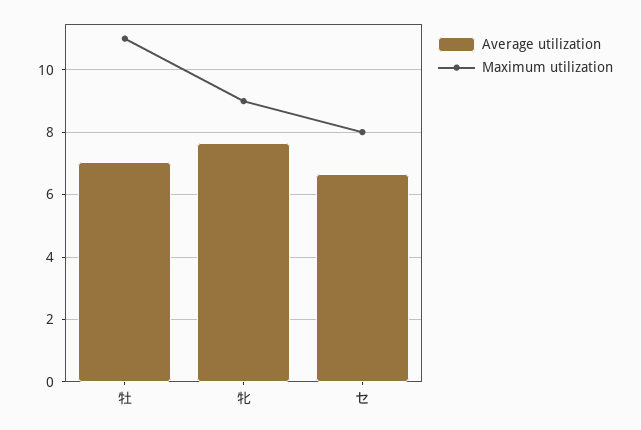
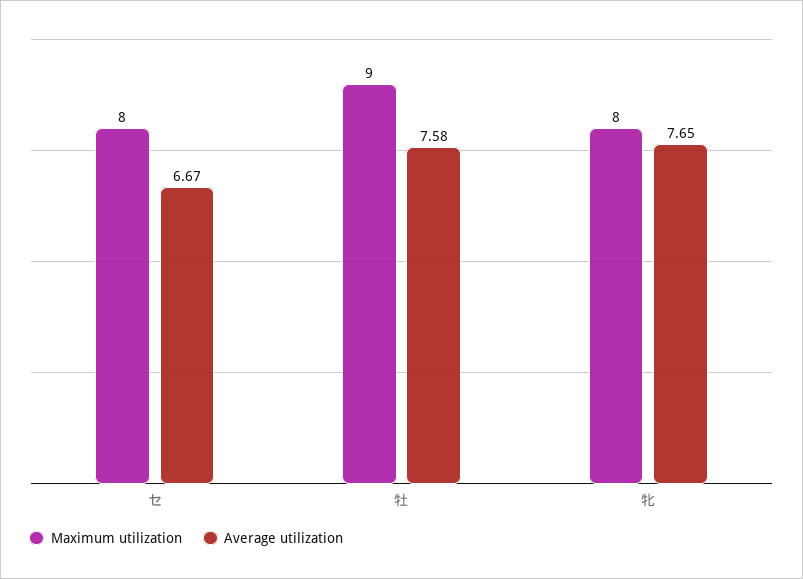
Average utilization, 牡: 7 -> 7.58
Maximum utilization, 牡: 11 -> 9
Maximum utilization, 牝: 9 -> 8

